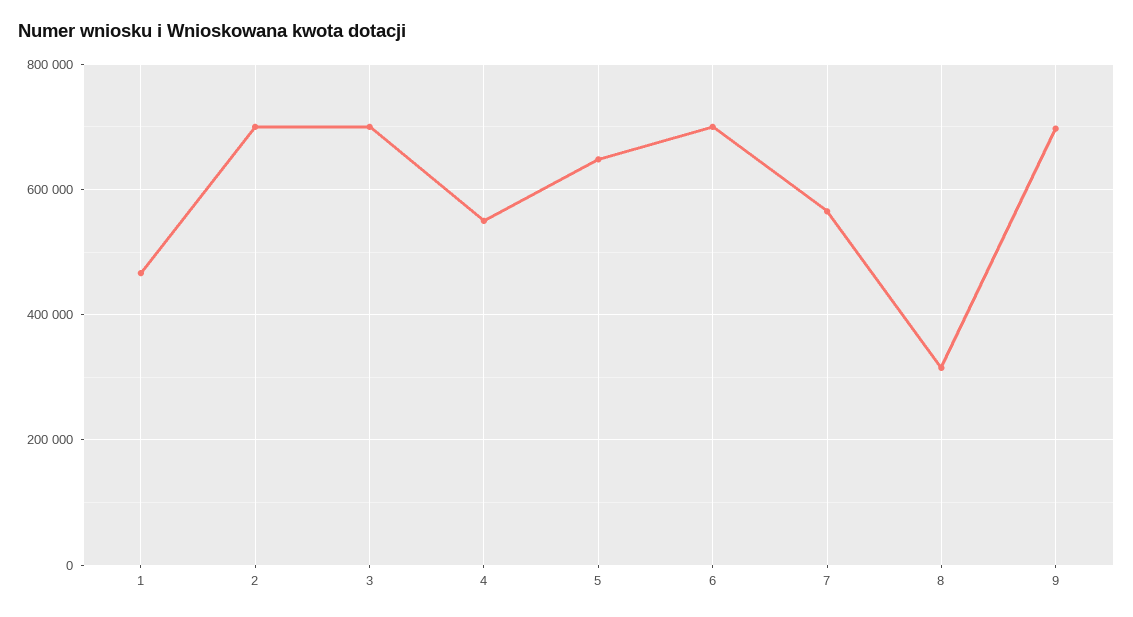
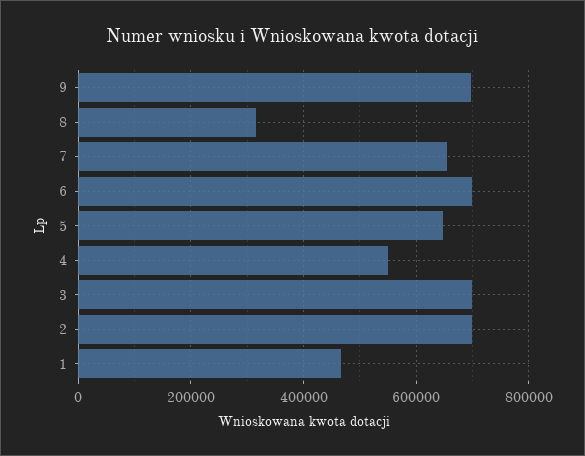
7: 560000 -> 660000

